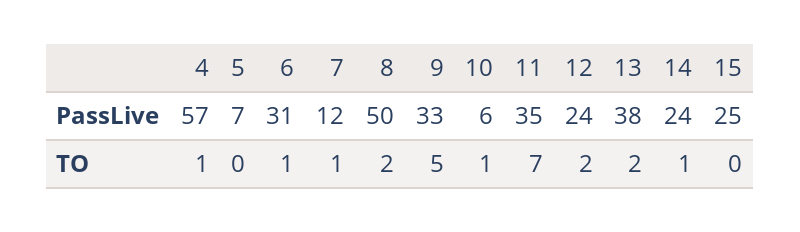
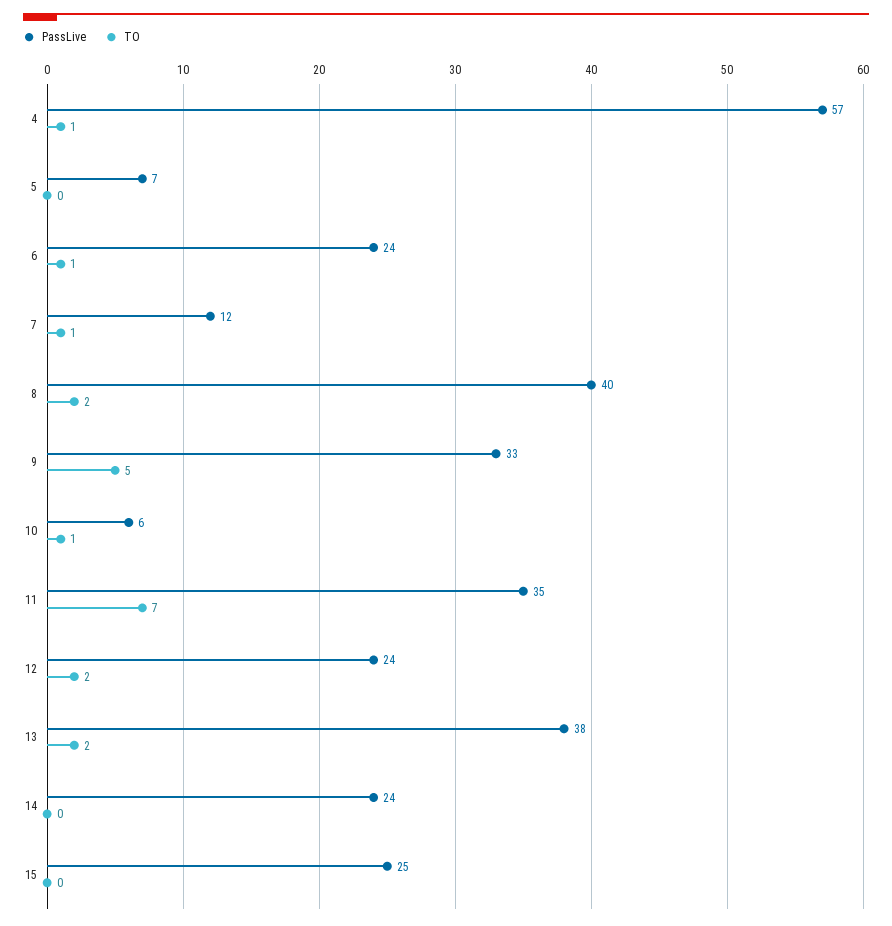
PassLive, 6: 31 -> 24
PassLive, 8: 50 -> 40
TO, 14: 1 -> 0

